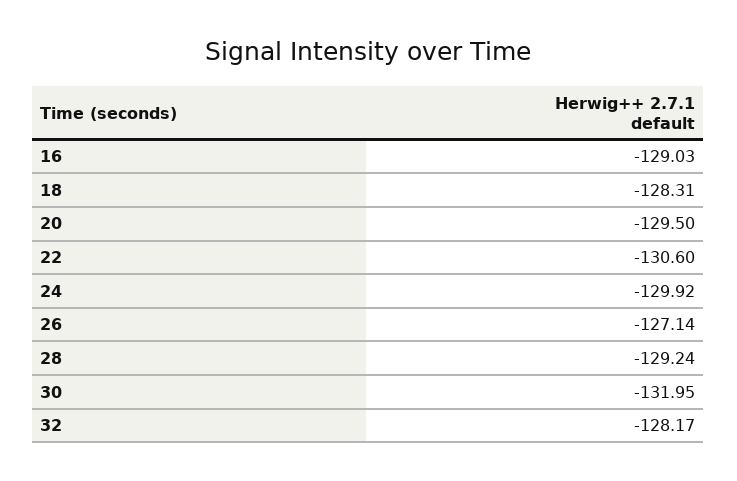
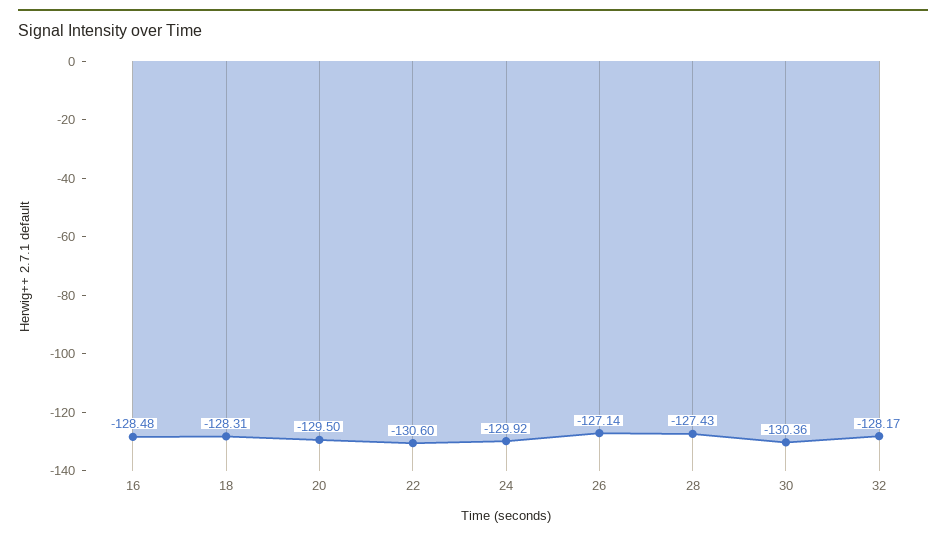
16: -129.03 -> -128.48
28: -129.24 -> -127.43
30: -131.95 -> -130.36

